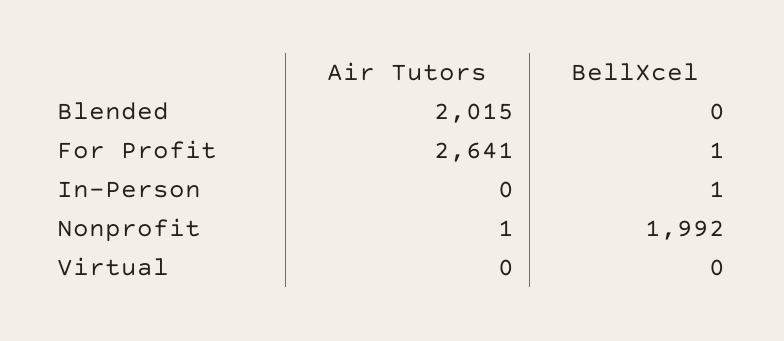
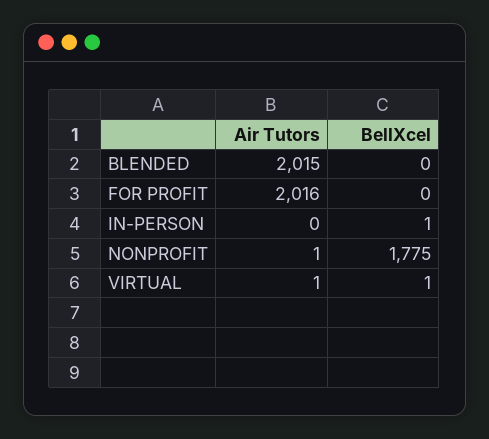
Air Tutors, For Profit: 2641 -> 2016
BellXcel, For Profit: 1 -> 0
BellXcel, Nonprofit: 1992 -> 1775
Air Tutors, Virtual: 0 -> 1
BellXcel, Virtual: 0 -> 1

